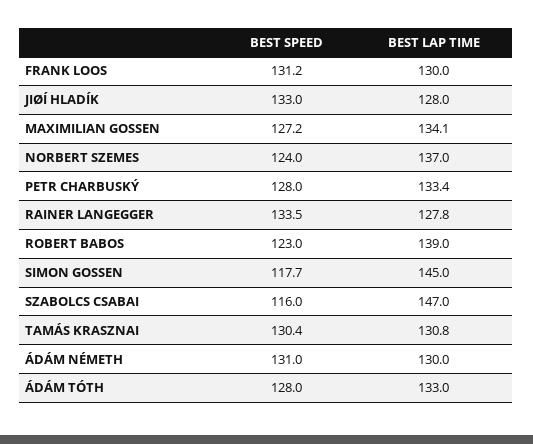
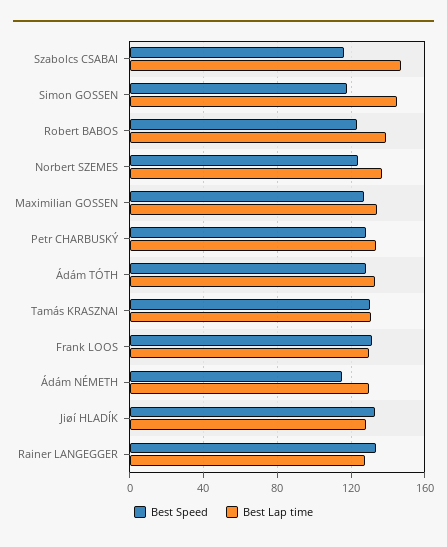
BEST SPEED, ÁDÁM NÉMETH: 131 -> 115

